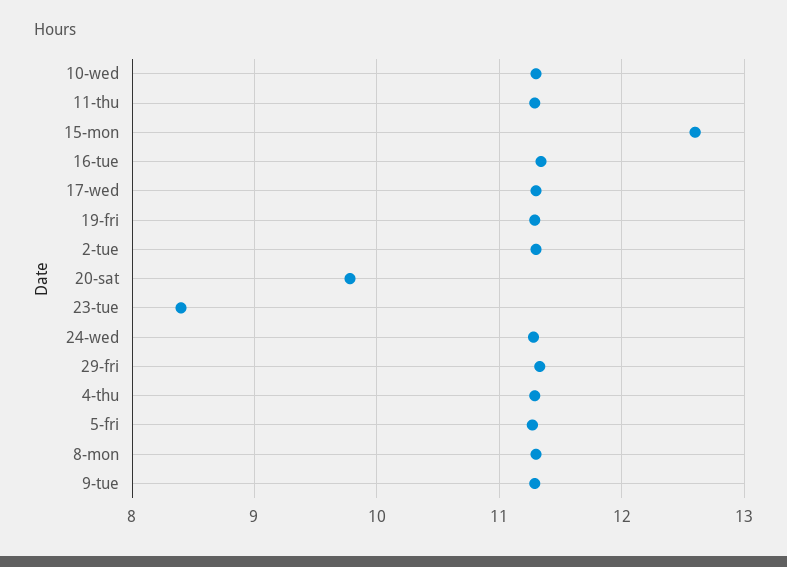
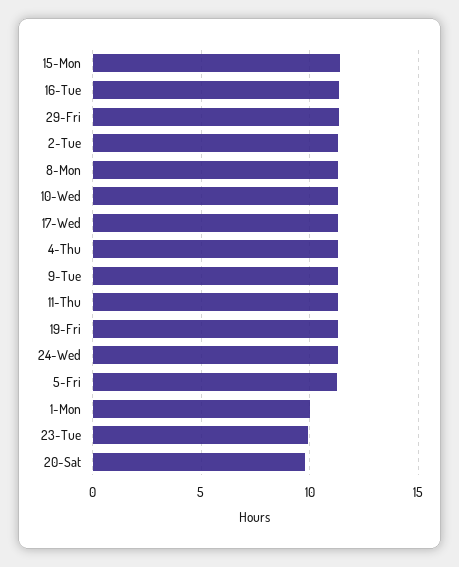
15-mon: 12.6 -> 11.5
23-tue: 8.4 -> 10
1-Mon: none -> 10

